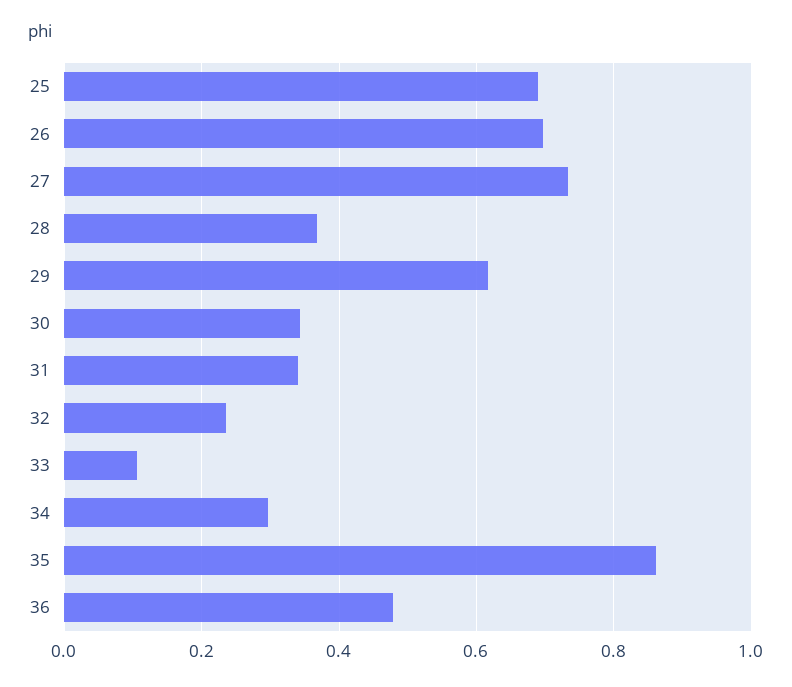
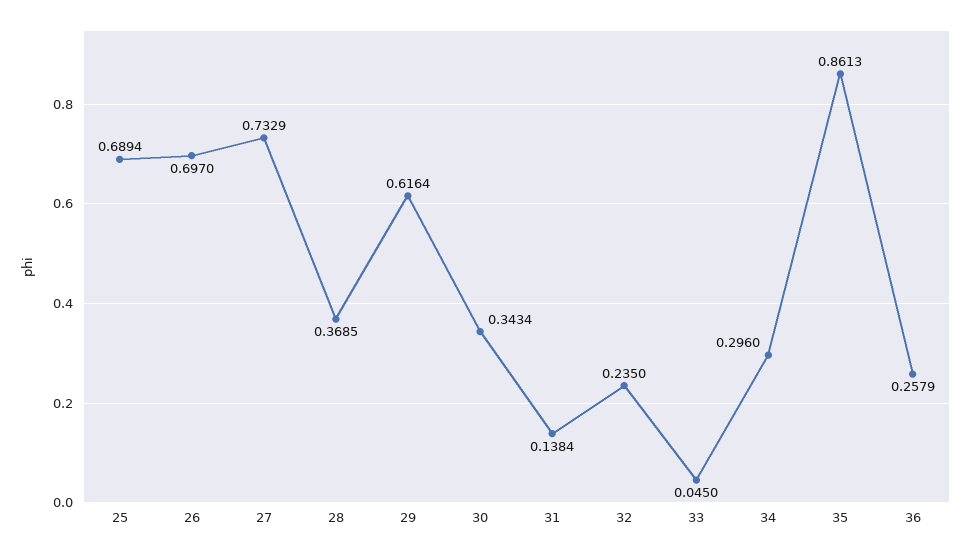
31: 0.34 -> 0.1384
33: 0.1 -> 0.045
36: 0.48 -> 0.2579

